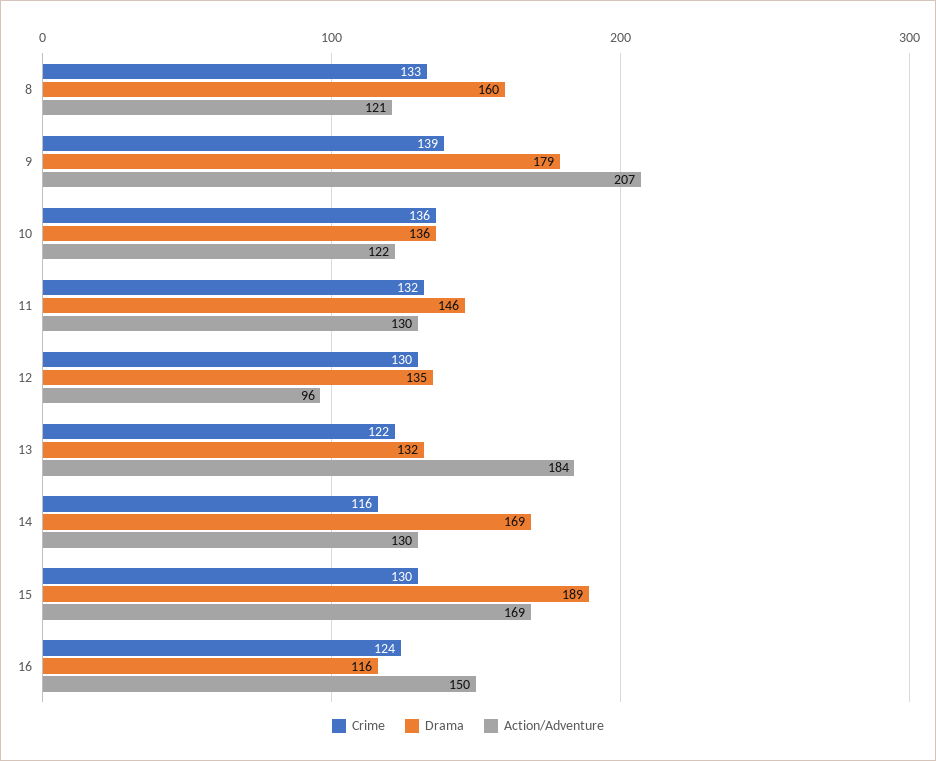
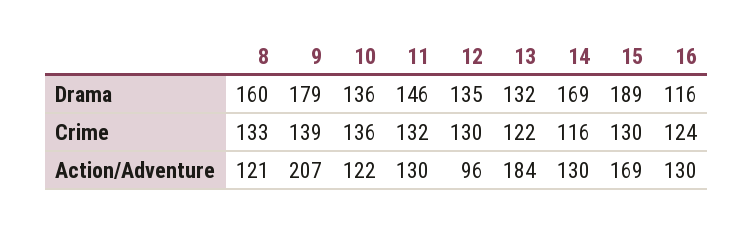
Action/Adventure, 16: 150 -> 130

